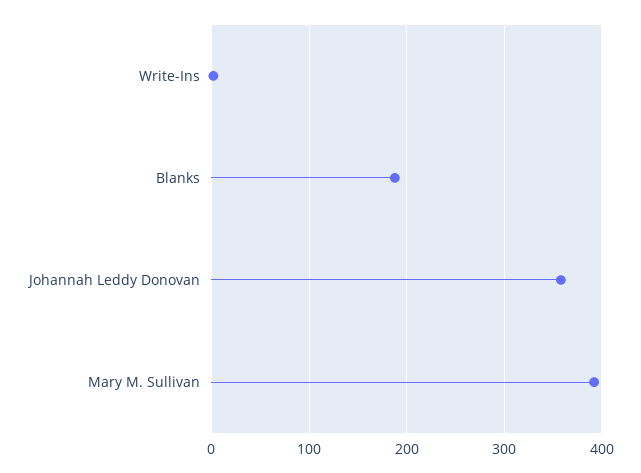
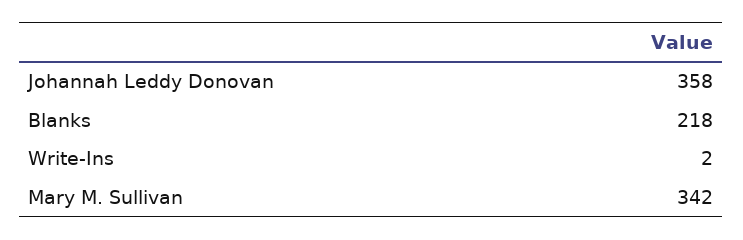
Blanks: 190 -> 218
Mary M. Sullivan: 390 -> 342

